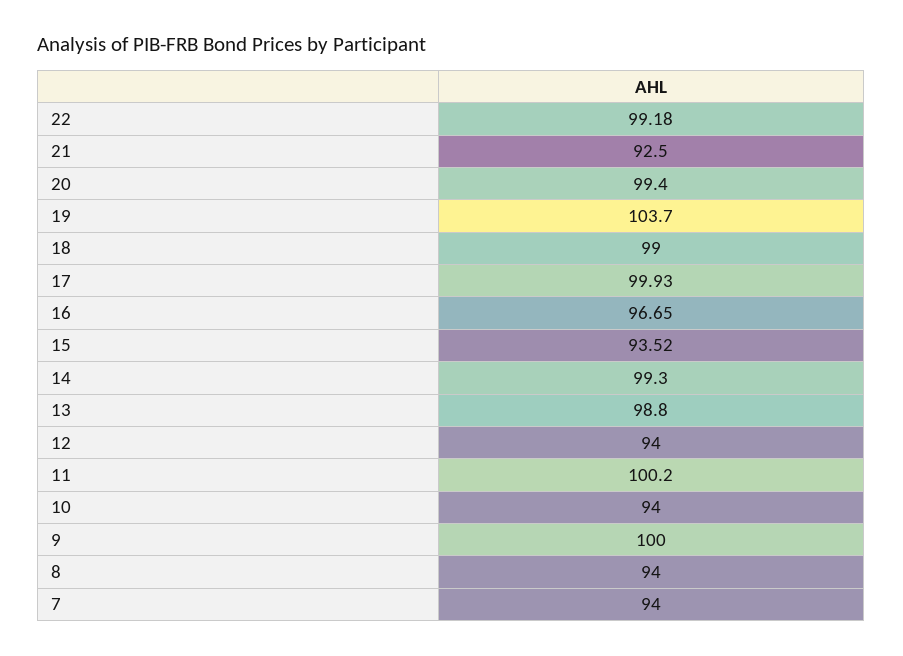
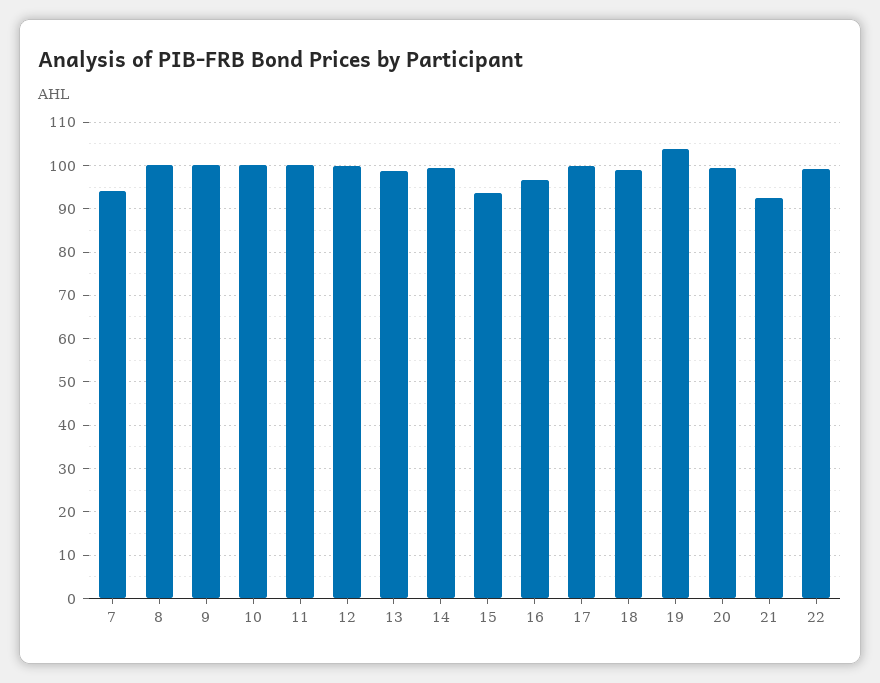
12: 94 -> 100
10: 94 -> 100
8: 94 -> 100

